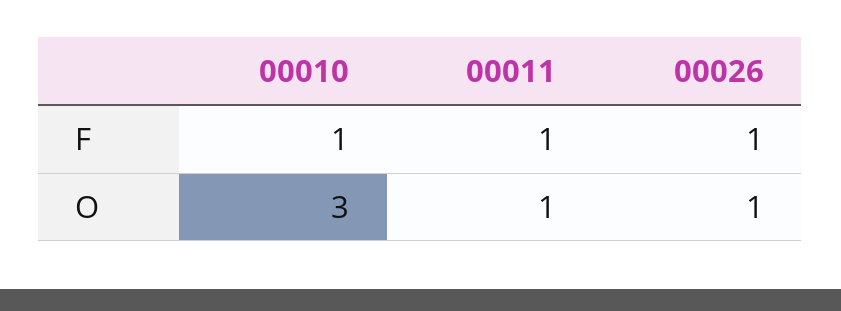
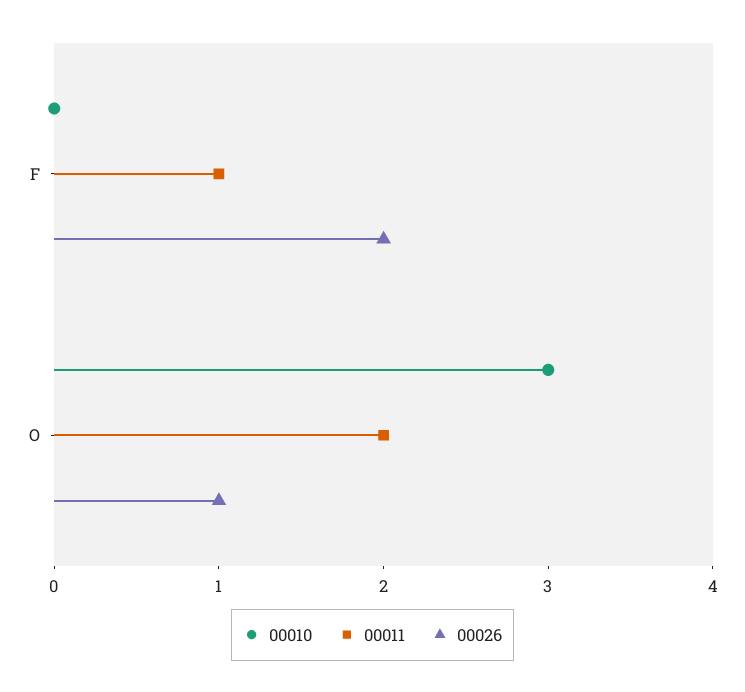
00010, F: 1 -> 0
00026, F: 1 -> 2
00011, O: 1 -> 2

